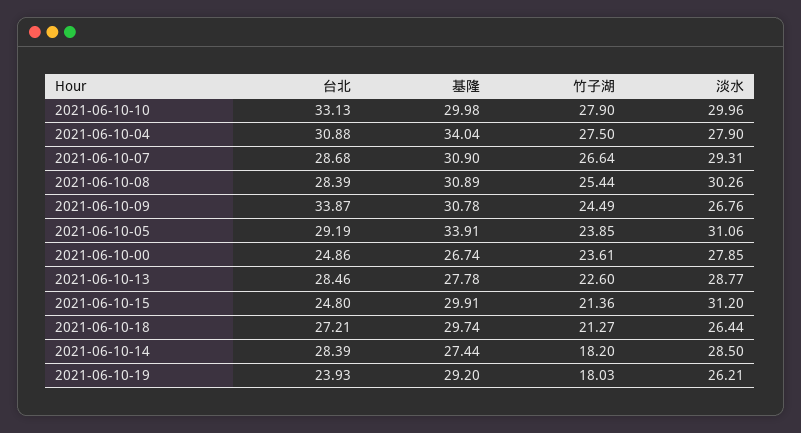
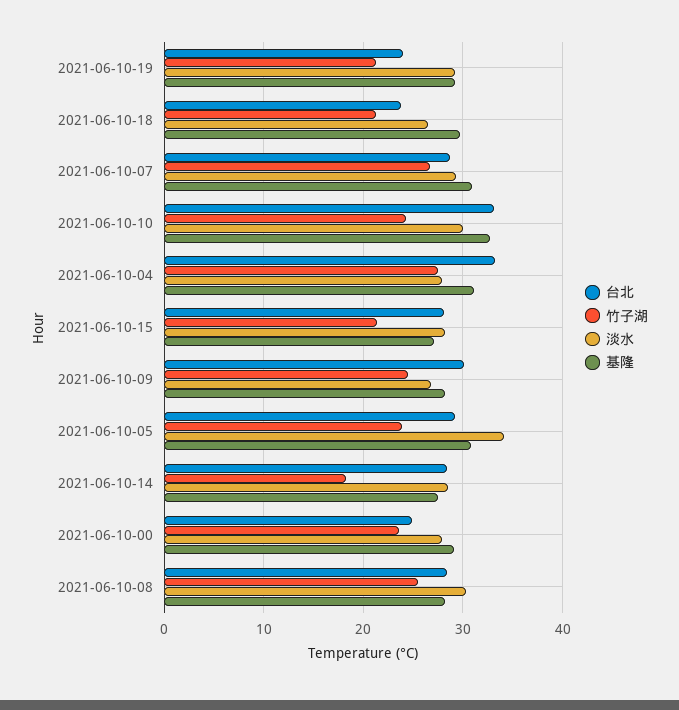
基隆, 2021-06-10-10: 29.98 -> 33
竹子湖, 2021-06-10-10: 27.9 -> 24
台北, 2021-06-10-04: 30.88 -> 33
基隆, 2021-06-10-04: 34.04 -> 31
基隆, 2021-06-10-08: 30.89 -> 28
台北, 2021-06-10-09: 33.87 -> 30
基隆, 2021-06-10-09: 30.78 -> 28
基隆, 2021-06-10-05: 33.91 -> 31
淡水, 2021-06-10-05: 31.06 -> 34
基隆, 2021-06-10-00: 26.74 -> 29
台北, 2021-06-10-13: 28.46 -> none
基隆, 2021-06-10-13: 27.78 -> none
竹子湖, 2021-06-10-13: 22.6 -> none
淡水, 2021-06-10-13: 28.77 -> none
台北, 2021-06-10-15: 24.8 -> 28
基隆, 2021-06-10-15: 29.91 -> 27
淡水, 2021-06-10-15: 31.2 -> 28
台北, 2021-06-10-18: 27.21 -> 24
竹子湖, 2021-06-10-19: 18.03 -> 21
淡水, 2021-06-10-19: 26.21 -> 29

